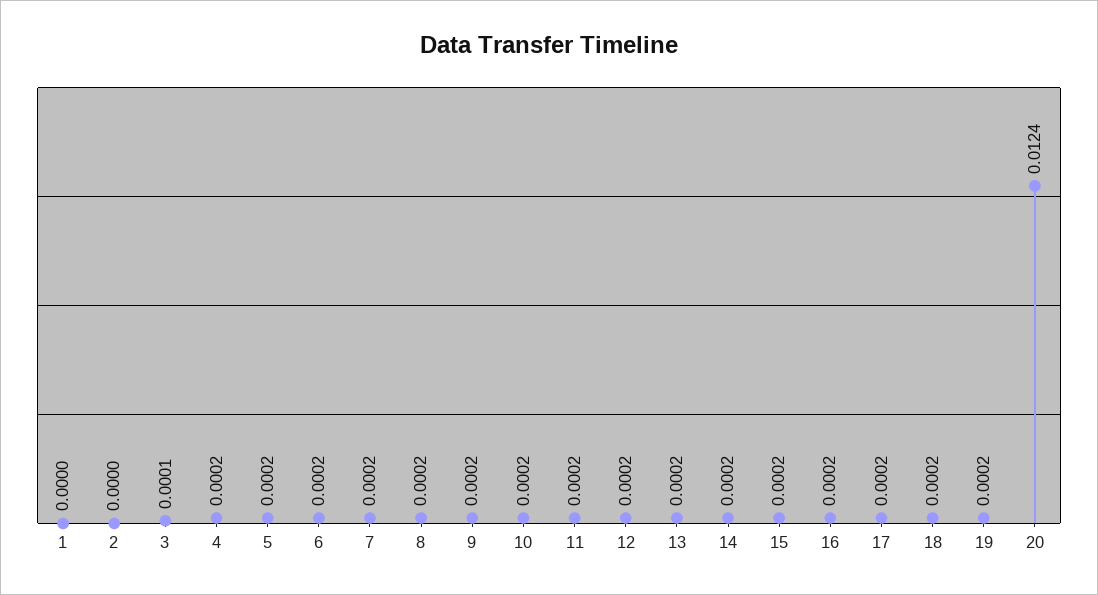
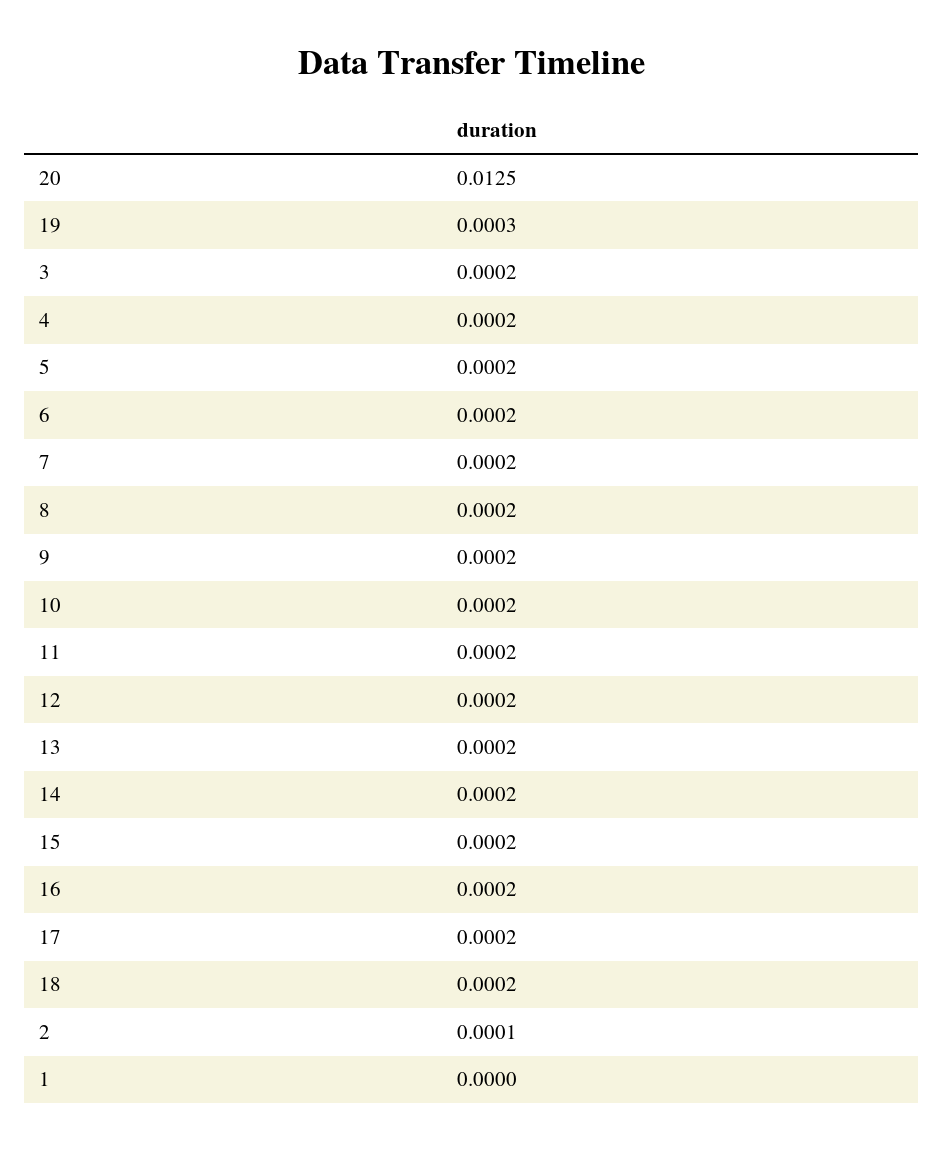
2: 0 -> 0.0001
3: 0.0001 -> 0.0002
19: 0.0002 -> 0.0003
20: 0.0124 -> 0.0125

